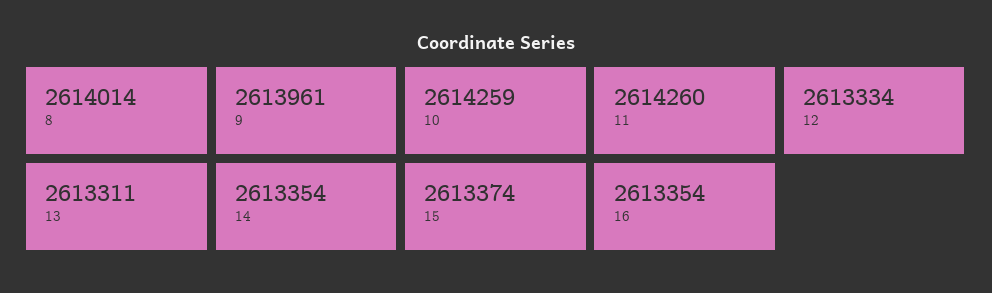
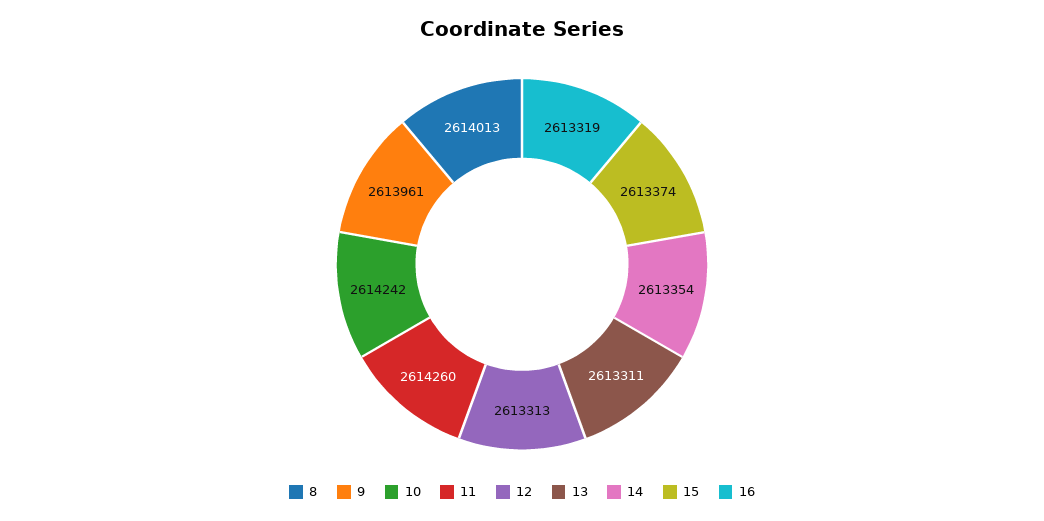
8: 2614014 -> 2614013
10: 2614259 -> 2614242
12: 2613334 -> 2613313
16: 2613354 -> 2613319

